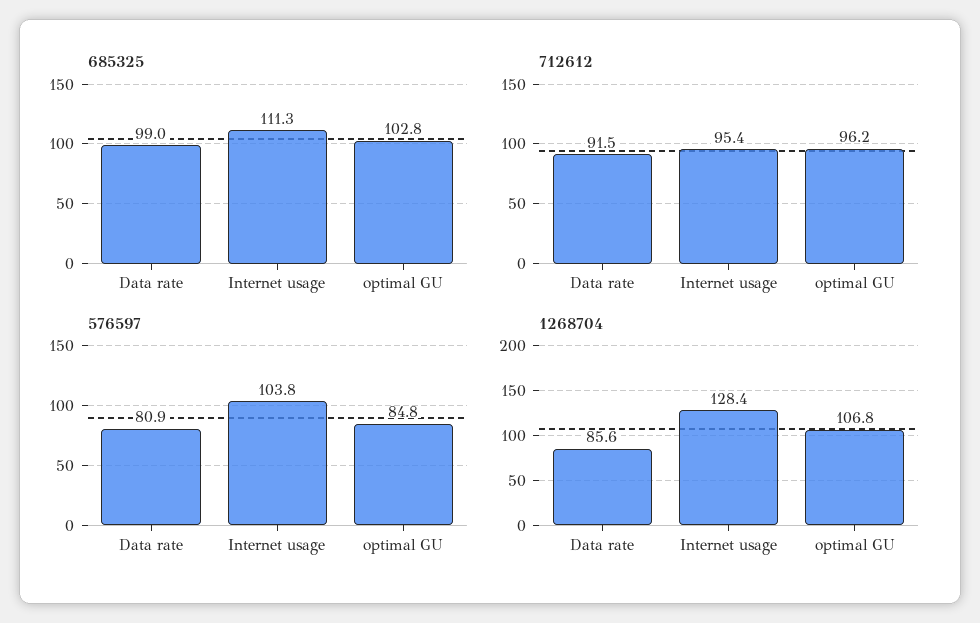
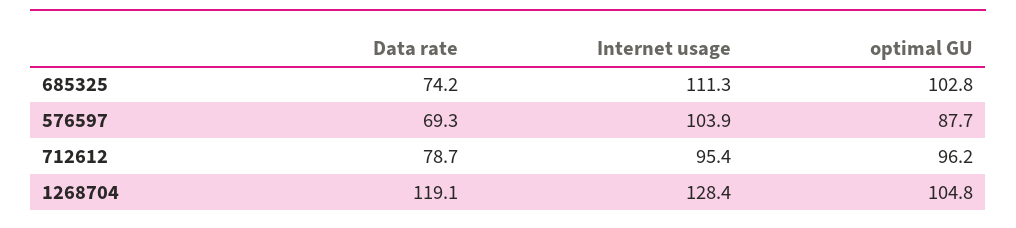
685325, Data rate: 99 -> 74.2
712612, Data rate: 91.5 -> 78.7
576597, Data rate: 80.9 -> 69.3
576597, Internet usage: 103.8 -> 103.9
576597, optimal GU: 84.8 -> 87.7
1268704, Data rate: 85.6 -> 119.1
1268704, optimal GU: 106.8 -> 104.8

